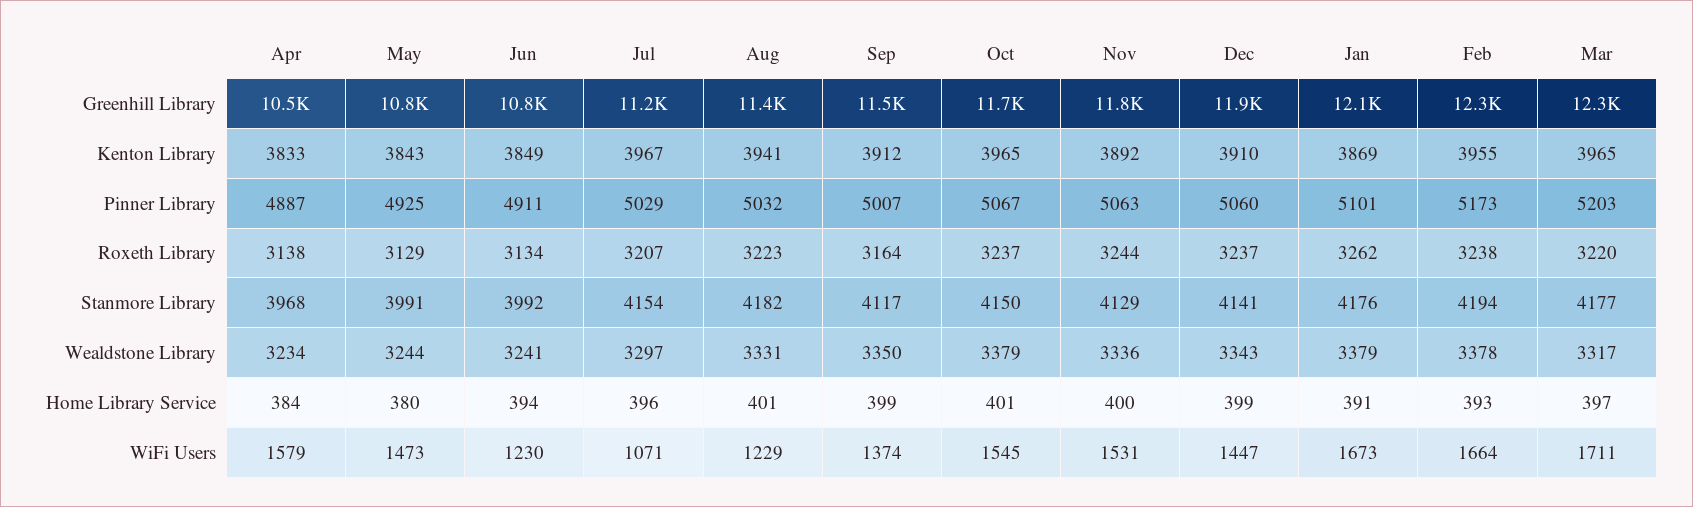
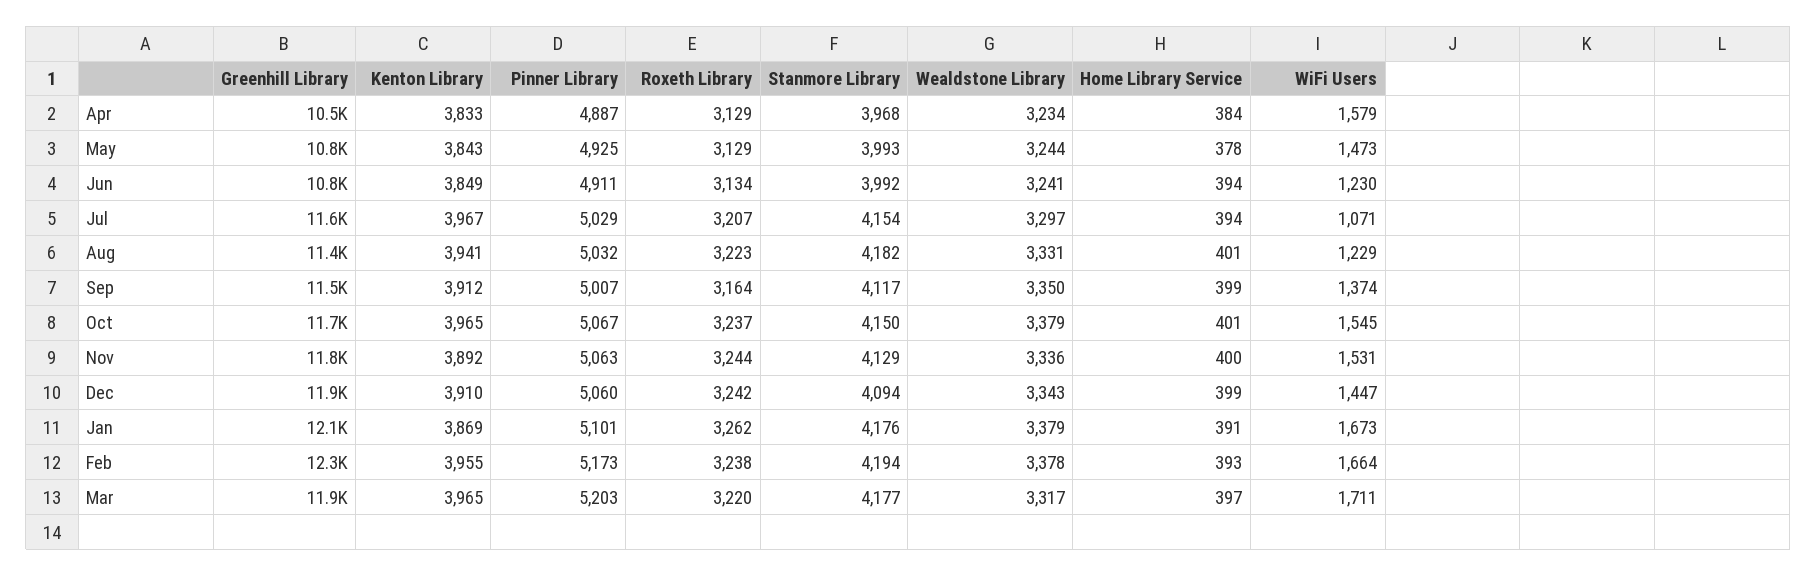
Jul, Greenhill Library: 11200 -> 11600
Mar, Greenhill Library: 12300 -> 11900
Apr, Roxeth Library: 3138 -> 3129
Dec, Roxeth Library: 3237 -> 3242
May, Stanmore Library: 3991 -> 3993
Dec, Stanmore Library: 4141 -> 4094
May, Home Library Service: 380 -> 378
Jul, Home Library Service: 396 -> 394

